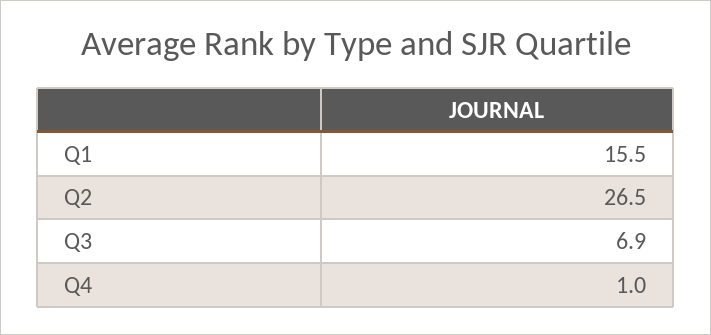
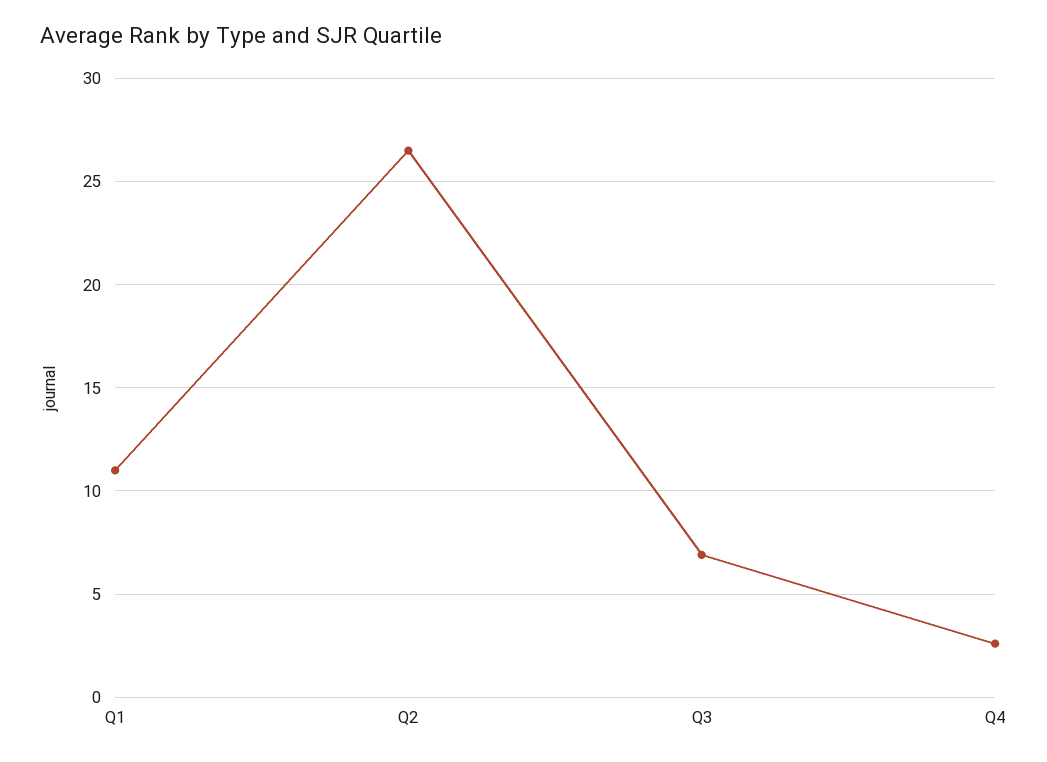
Q1: 15.5 -> 11
Q4: 1 -> 2.5

